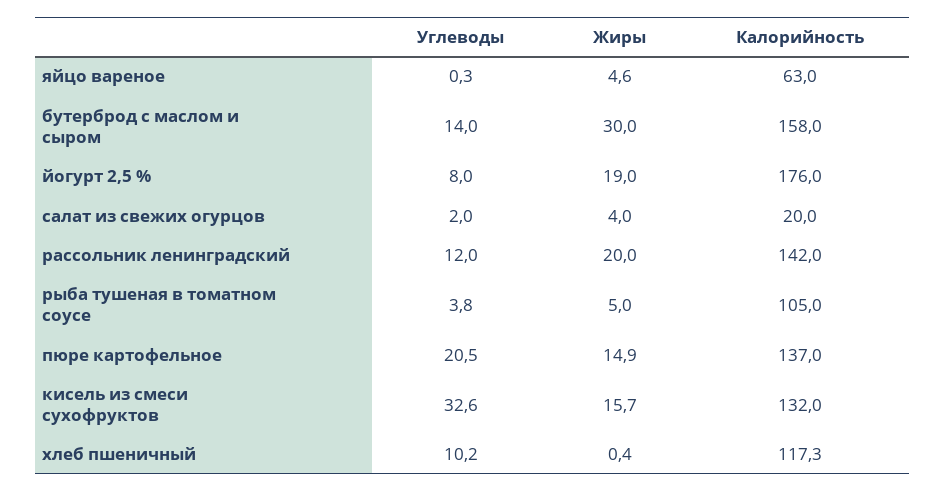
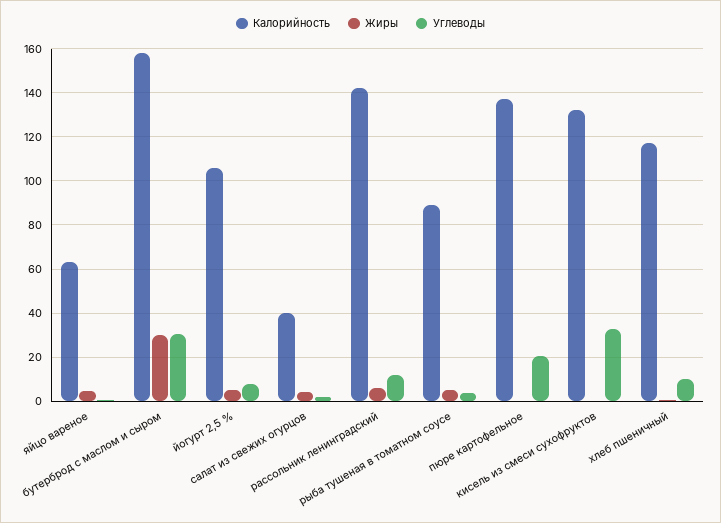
Углеводы, бутерброд с маслом и сыром: 14 -> 30
Жиры, йогурт 2,5 %: 19 -> 5
Калорийность, йогурт 2,5 %: 176 -> 105
Калорийность, салат из свежих огурцов: 20 -> 40
Жиры, рассольник ленинградский: 20 -> 5
Калорийность, рыба тушеная в томатном соусе: 105 -> 90
Жиры, пюре картофельное: 14.9 -> 0
Жиры, кисель из смеси сухофруктов: 15.7 -> 0

